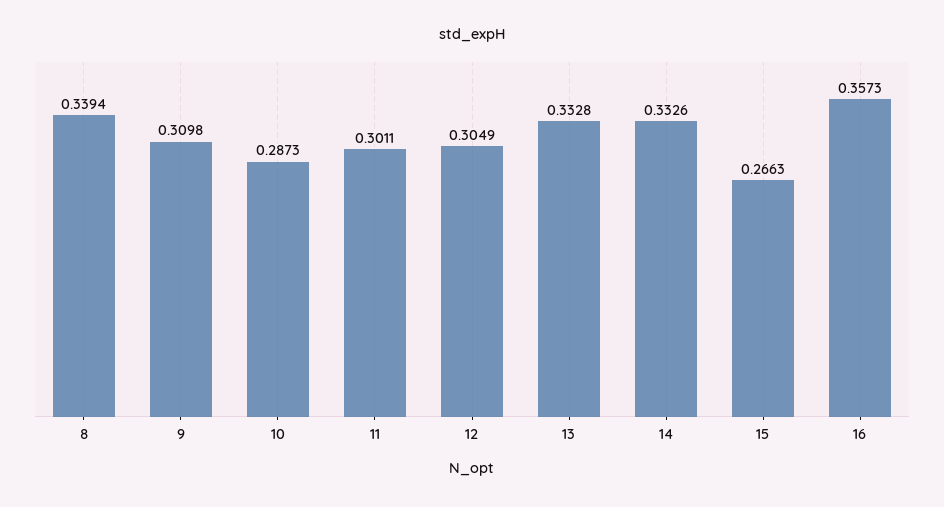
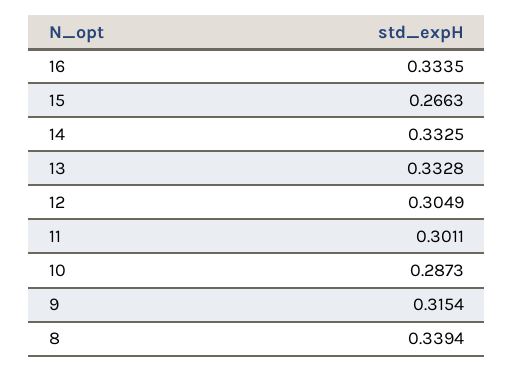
9: 0.3098 -> 0.3154
14: 0.3326 -> 0.3325
16: 0.3573 -> 0.3335

